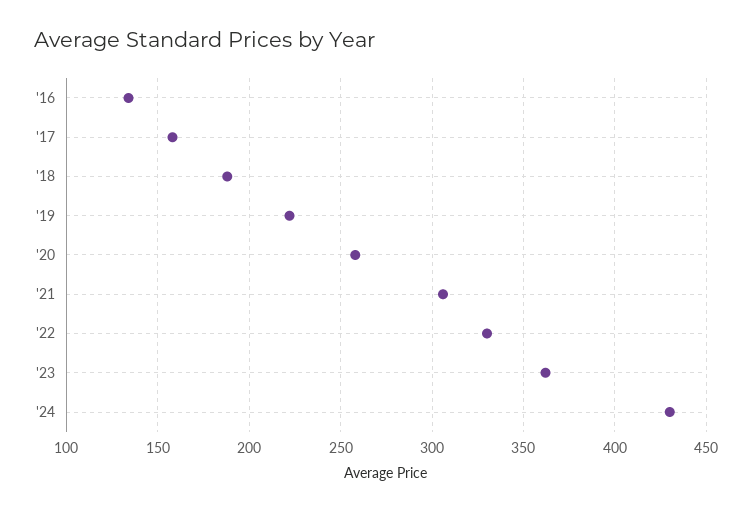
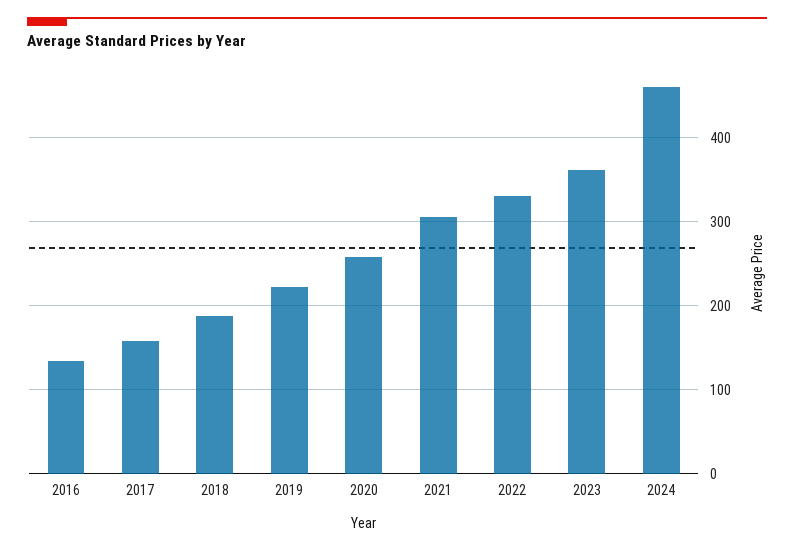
'24: 430 -> 460

